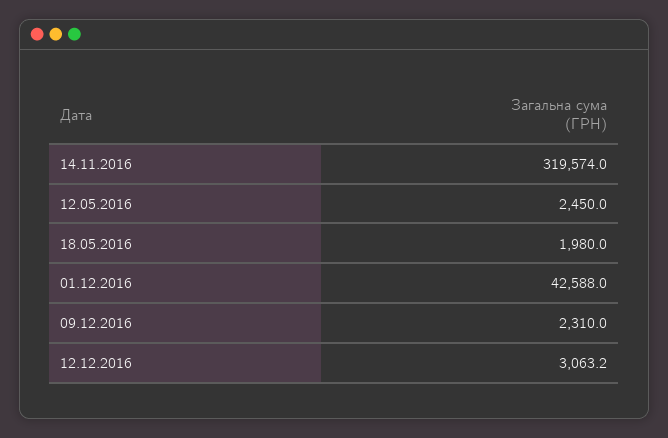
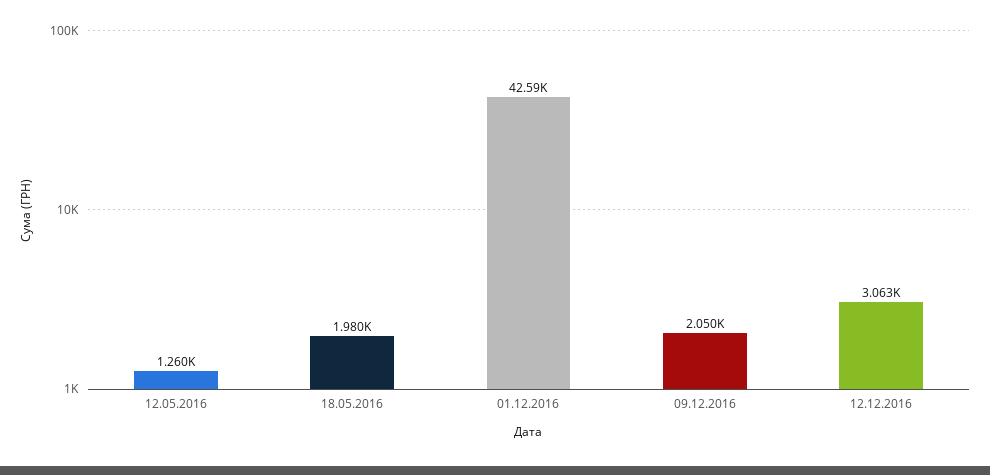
14.11.2016: 319574 -> none
12.05.2016: 2450 -> 1260
09.12.2016: 2310 -> 2050

